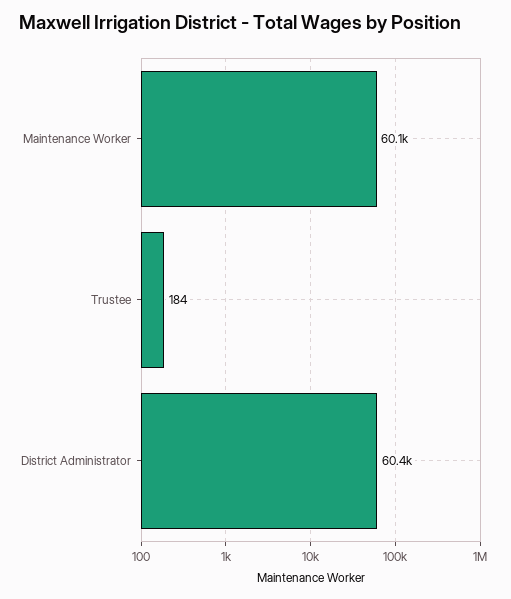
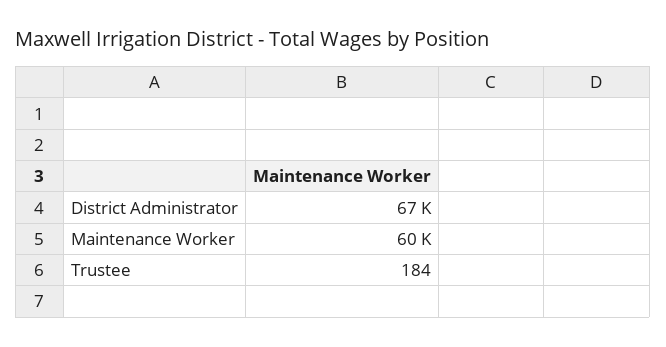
District Administrator: 60400 -> 67000

